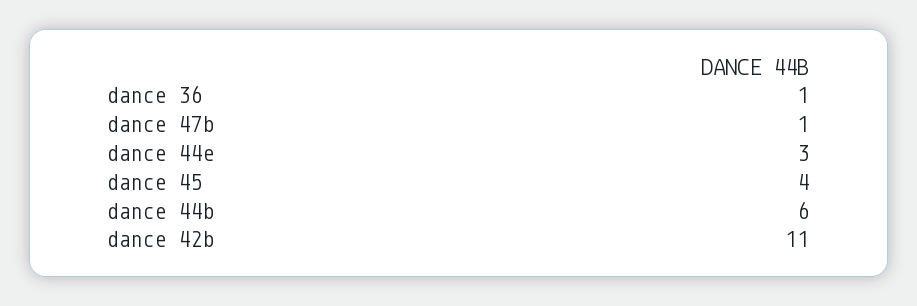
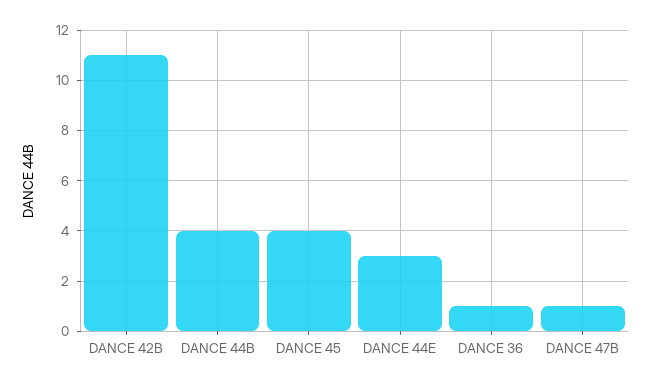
dance 44b: 6 -> 4

